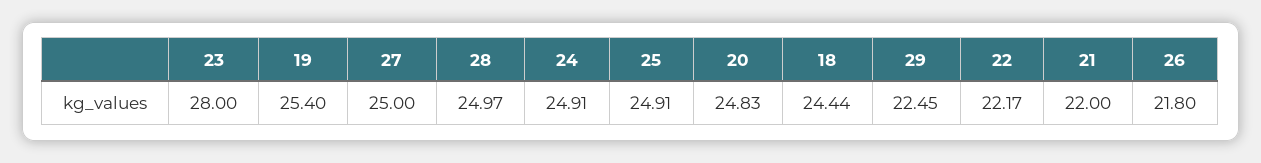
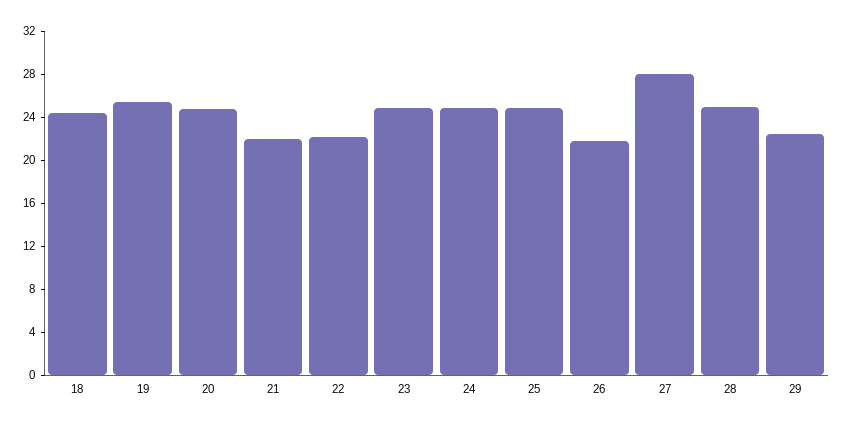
23: 28 -> 25
27: 25 -> 28

